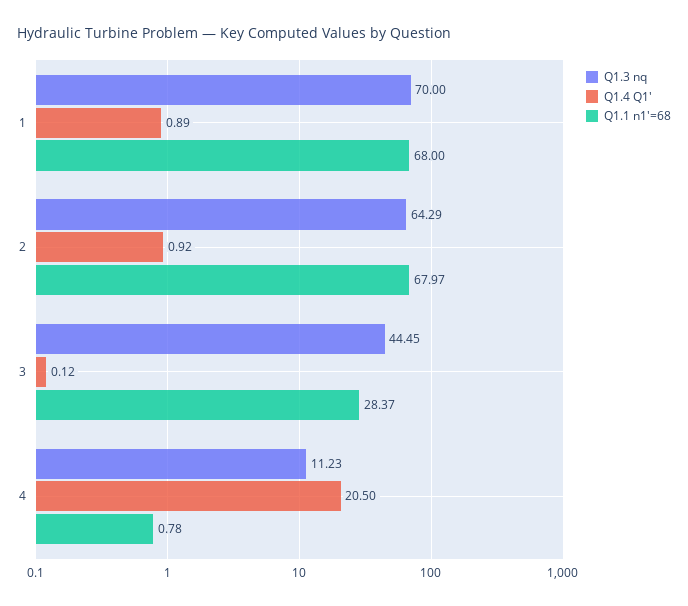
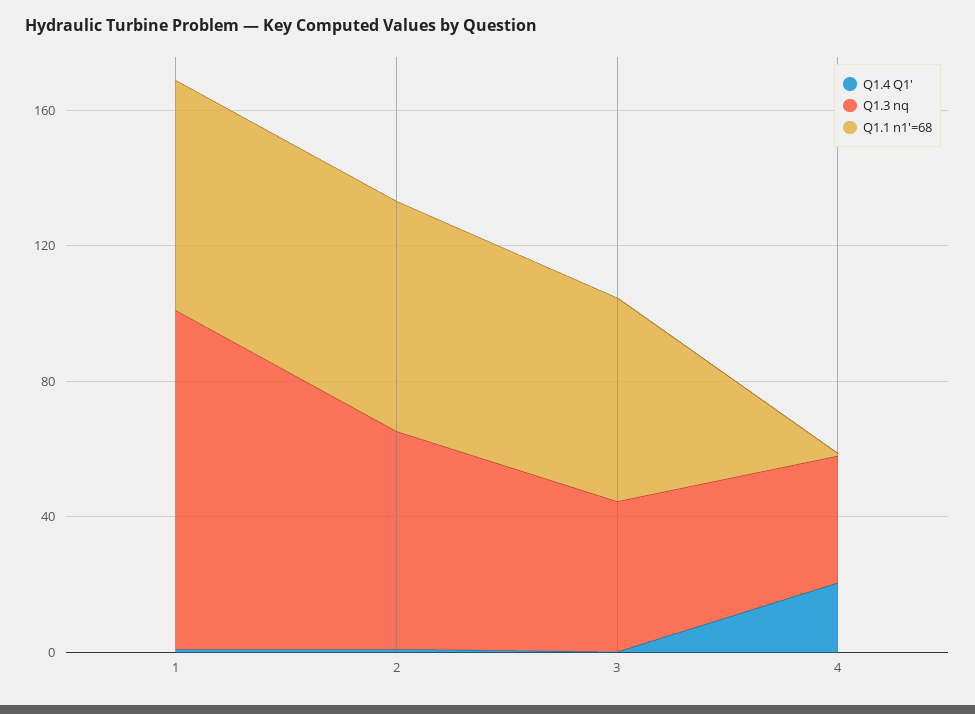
Q1.3 nq, 1: 70 -> 100
Q1.1 n1'=68, 3: 28.37 -> 60
Q1.3 nq, 4: 11.23 -> 40

